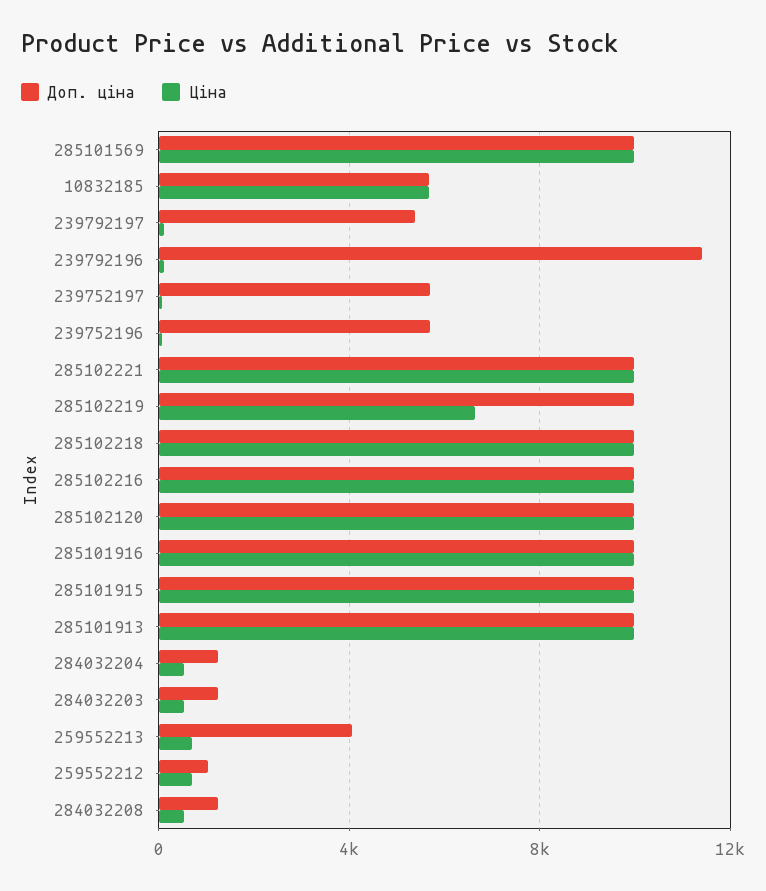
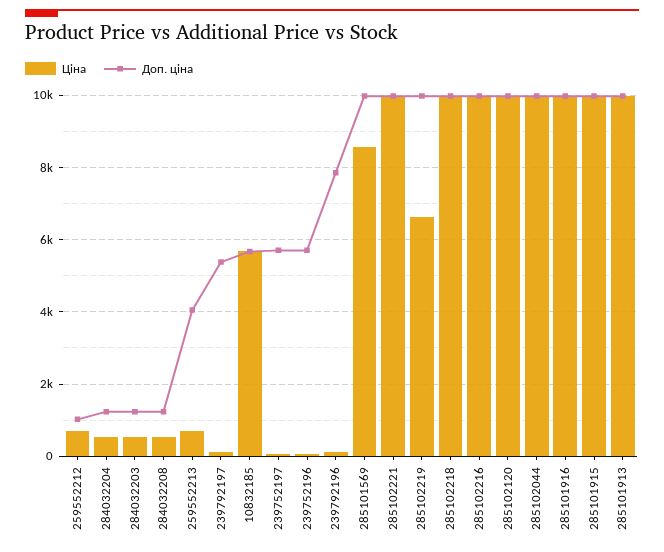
Ціна, 285101569: 10000 -> 8600
Доп. ціна, 239792196: 11500 -> 7800
Ціна, 285102044: none -> 10000
Доп. ціна, 285102044: none -> 10000

